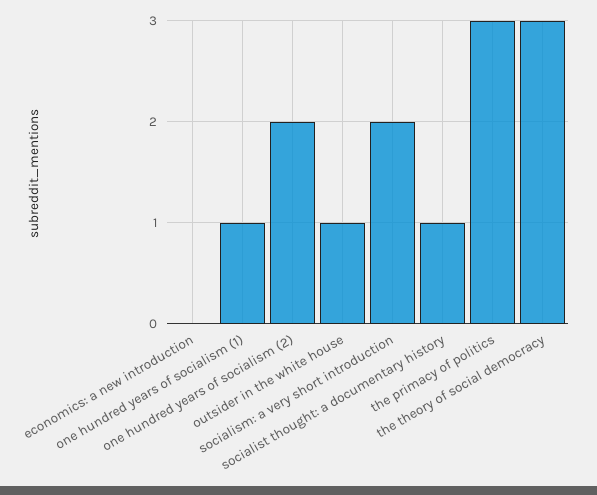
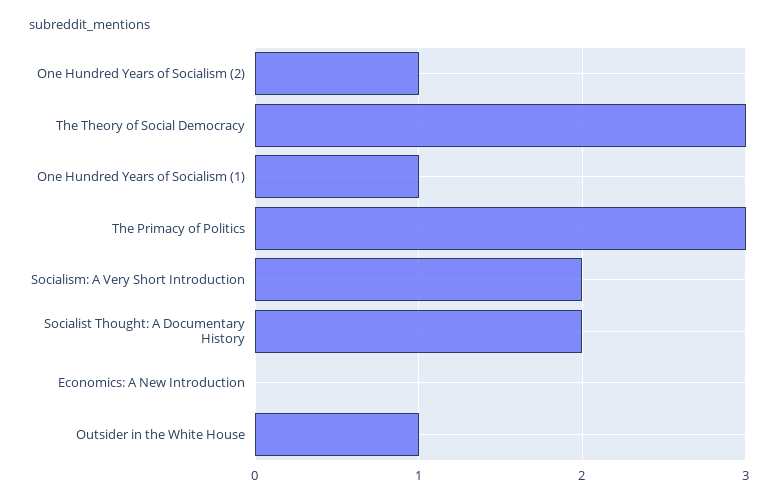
one hundred years of socialism (2): 2 -> 1
socialist thought: a documentary history: 1 -> 2

